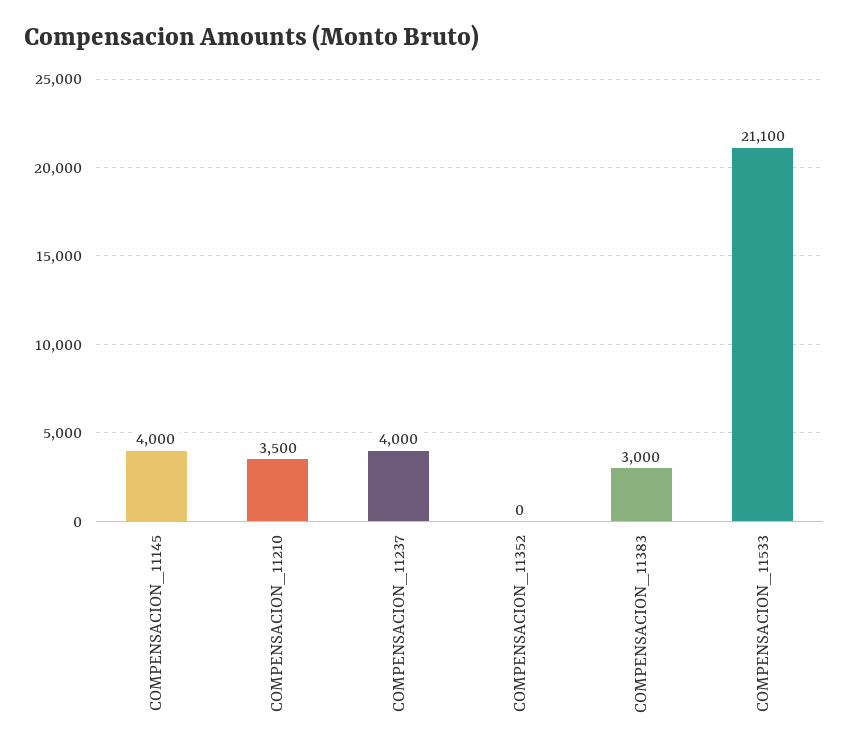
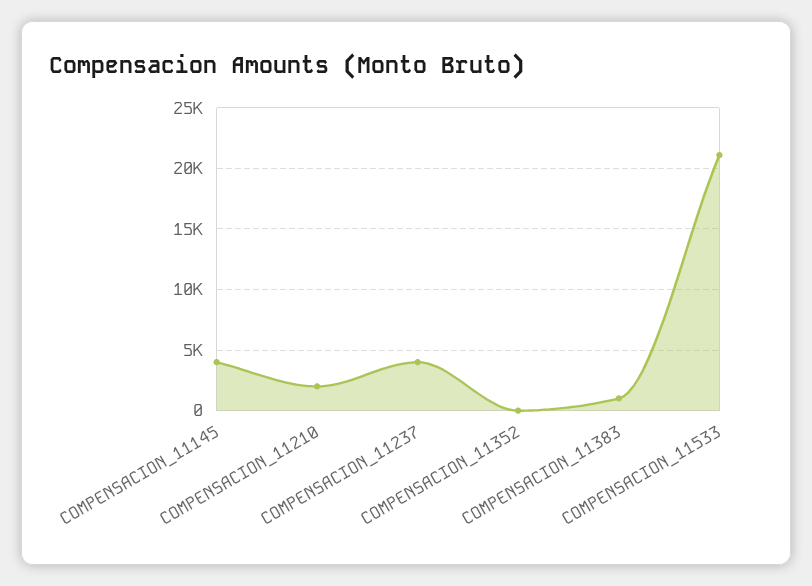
COMPENSACION_11210: 3500 -> 2000
COMPENSACION_11383: 3000 -> 1000

